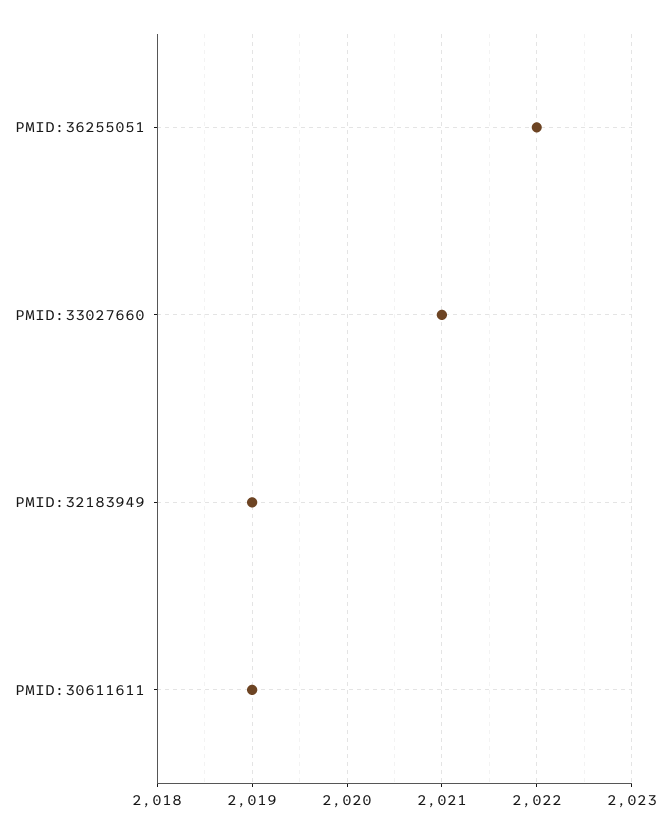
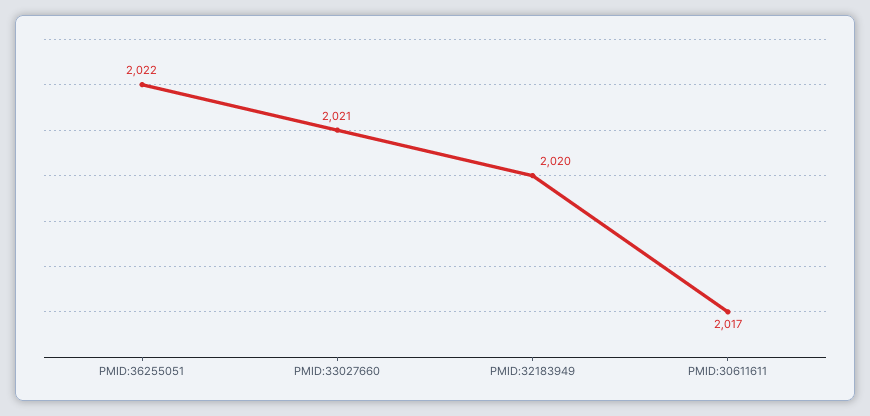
PMID:32183949: 2019 -> 2020
PMID:30611611: 2019 -> 2017

